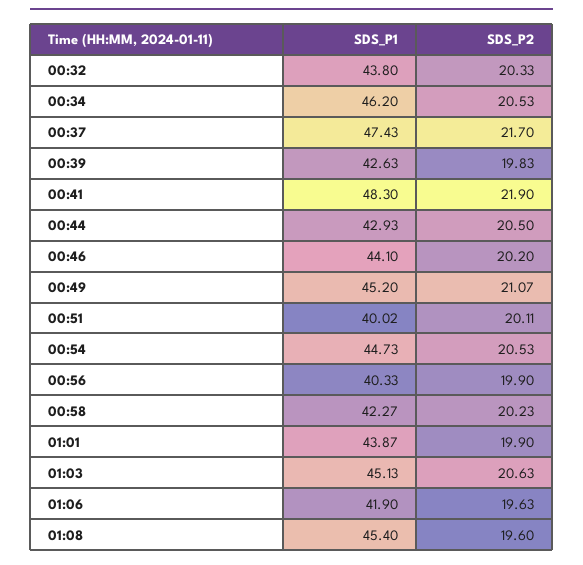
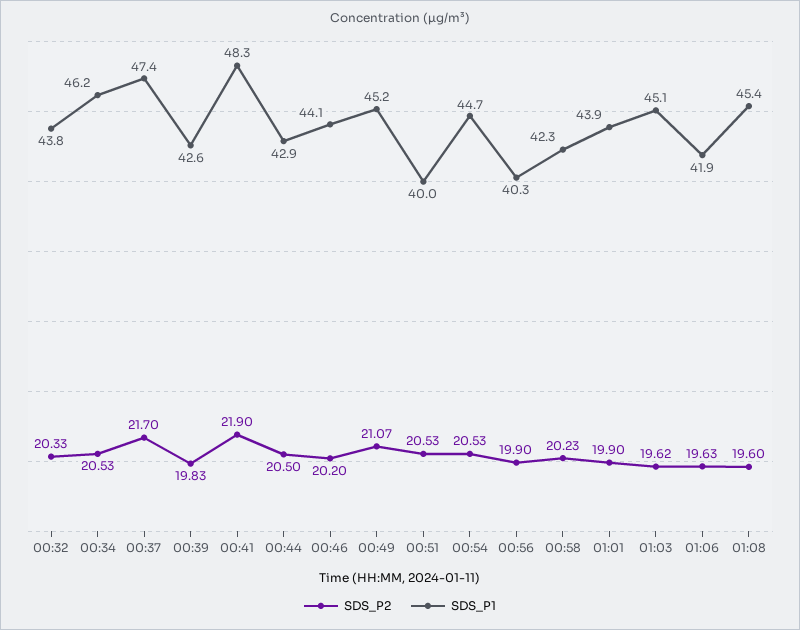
SDS_P2, 00:51: 20.11 -> 20.53
SDS_P2, 01:03: 20.63 -> 19.62

